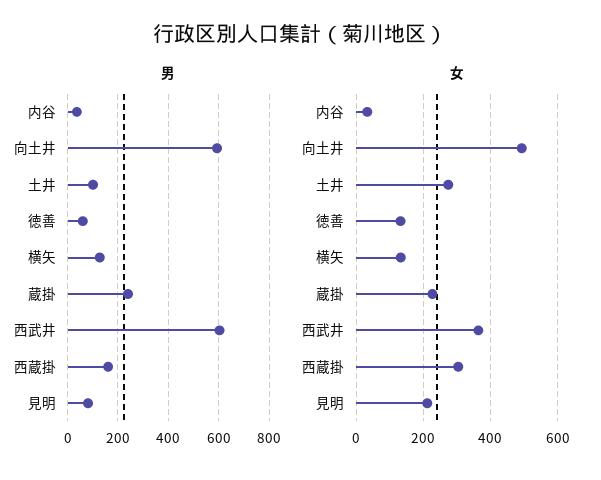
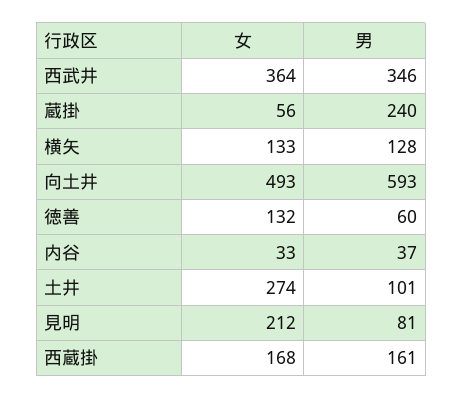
男, 西武井: 600 -> 346
女, 蔵掛: 220 -> 56
女, 西蔵掛: 300 -> 168

